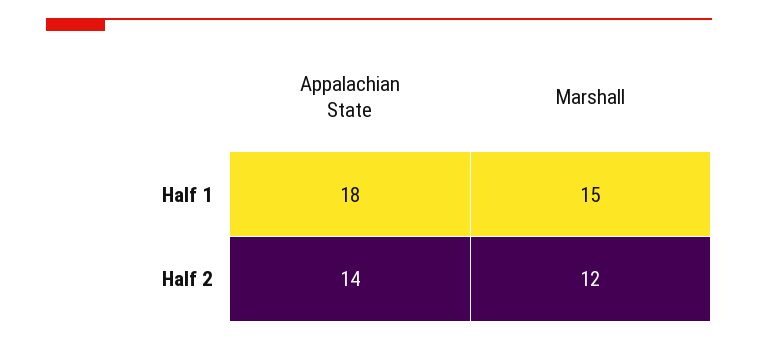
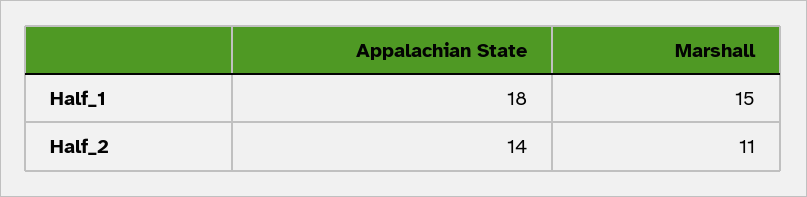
Marshall, Half 2: 12 -> 11

